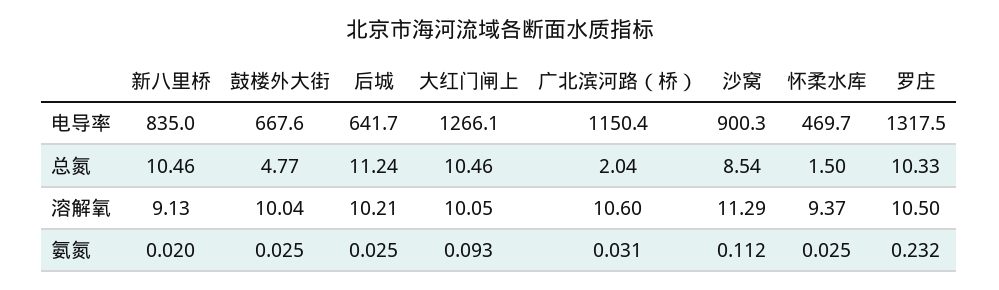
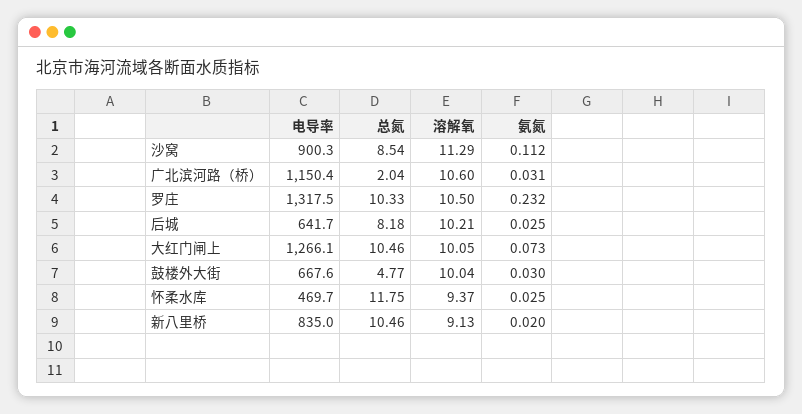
后城, 总氮: 11.24 -> 8.18
怀柔水库, 总氮: 1.5 -> 11.75
鼓楼外大街, 氨氮: 0.025 -> 0.03
大红门闸上, 氨氮: 0.093 -> 0.073

